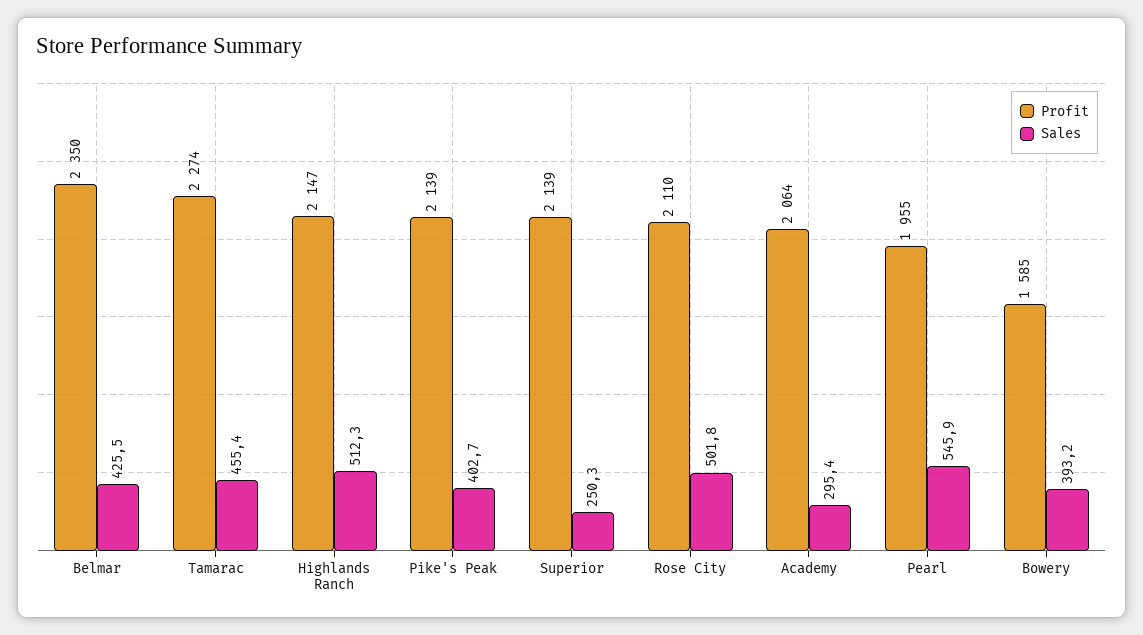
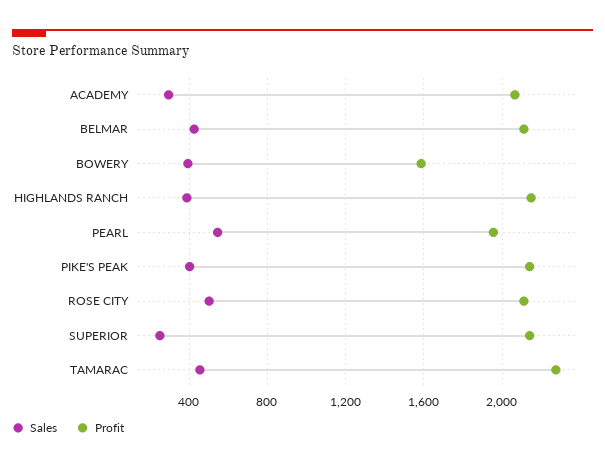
Profit, Belmar: 2350 -> 2100
Sales, Highlands Ranch: 512.3 -> 400

